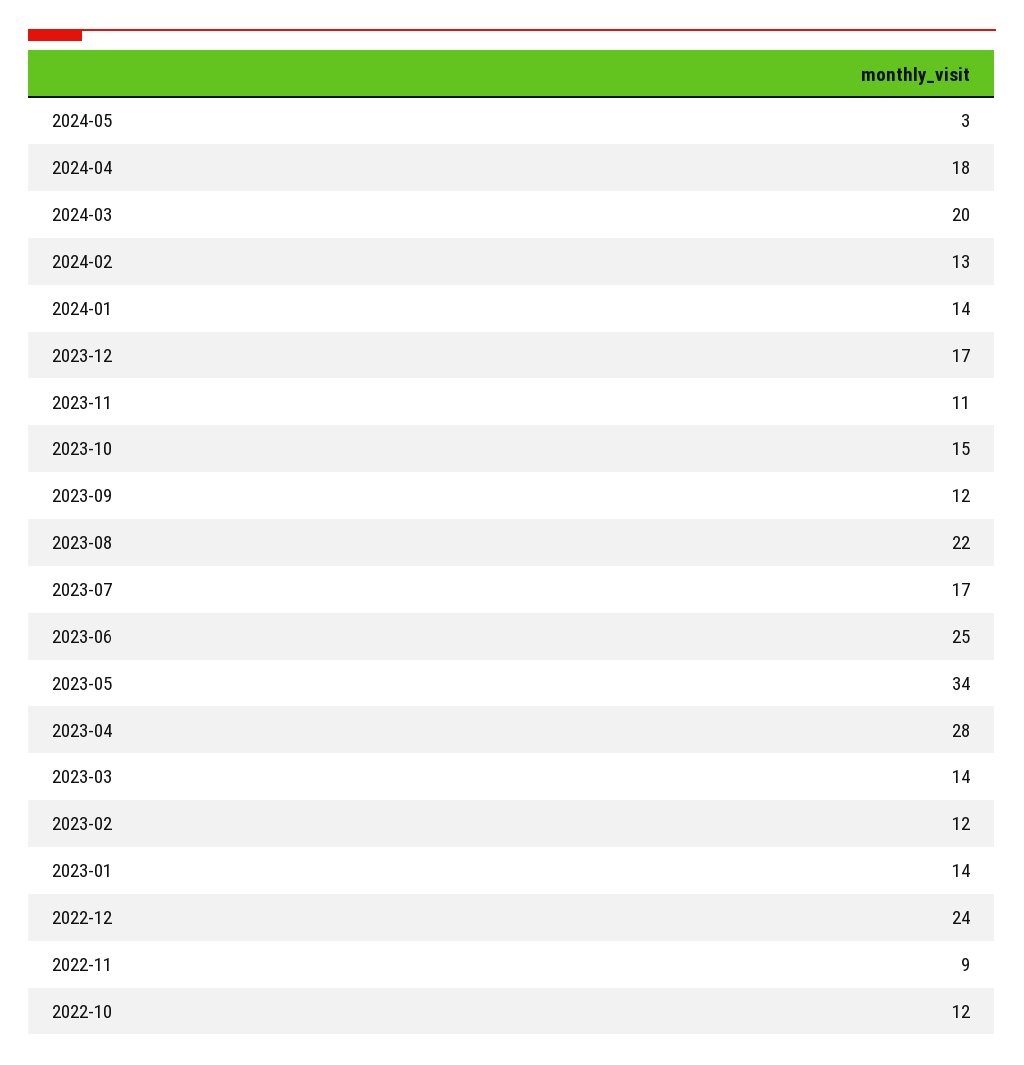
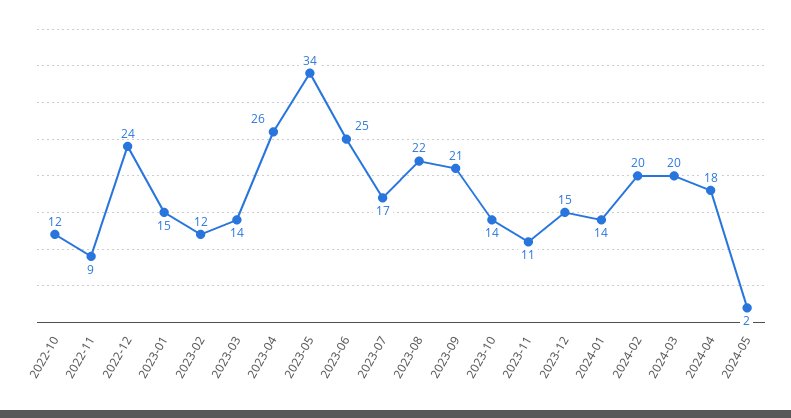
2024-05: 3 -> 2
2024-02: 13 -> 20
2023-12: 17 -> 15
2023-10: 15 -> 14
2023-09: 12 -> 21
2023-04: 28 -> 26
2023-01: 14 -> 15

